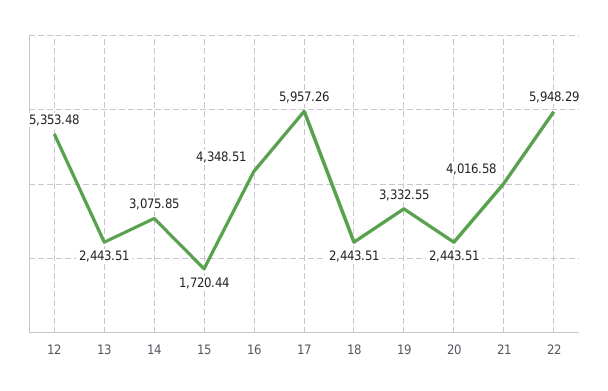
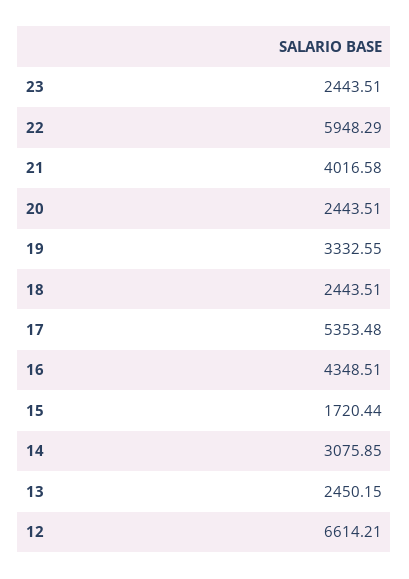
12: 5353.48 -> 6614.21
13: 2443.51 -> 2450.15
17: 5957.26 -> 5353.48
23: none -> 2443.51

